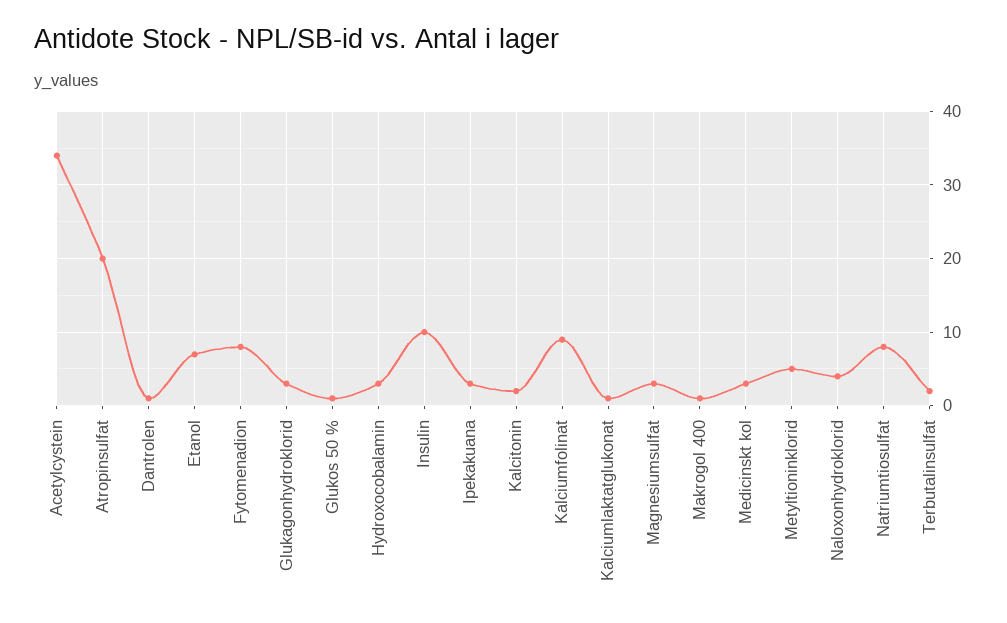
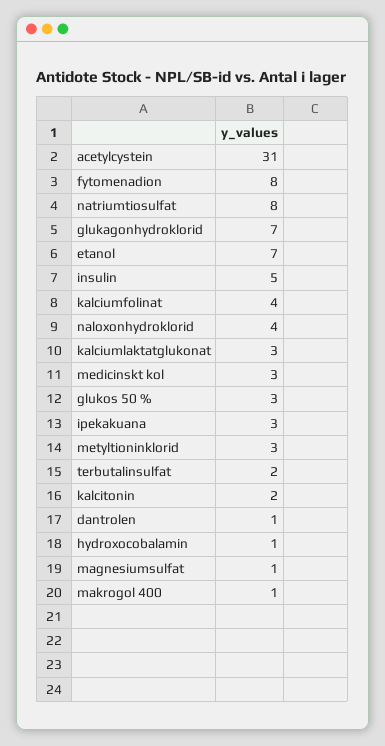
Acetylcystein: 34 -> 31
Atropinsulfat: 20 -> none
Glukagonhydroklorid: 3 -> 7
Glukos 50 %: 1 -> 3
Hydroxocobalamin: 3 -> 1
Insulin: 10 -> 5
Kalciumfolinat: 9 -> 4
Kalciumlaktatglukonat: 1 -> 3
Magnesiumsulfat: 3 -> 1
Metyltioninklorid: 5 -> 3

